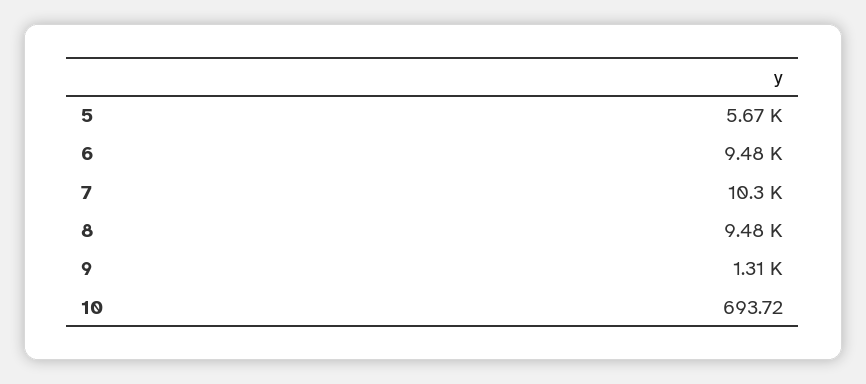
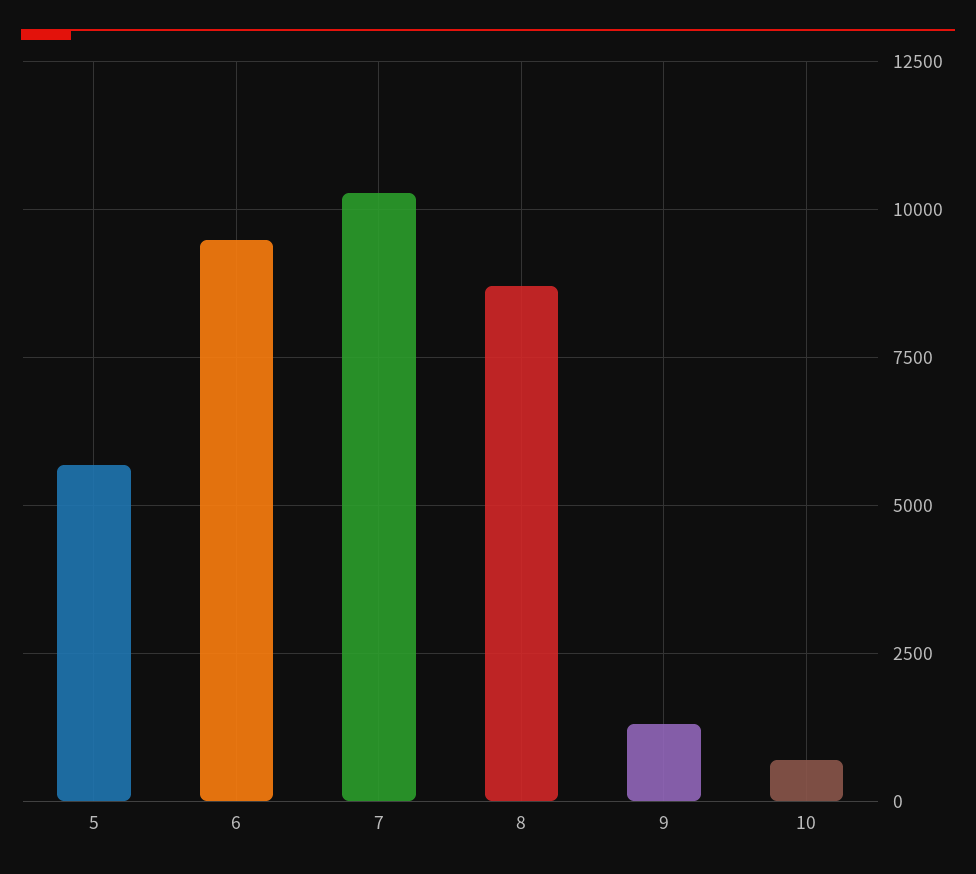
8: 9480 -> 8750

